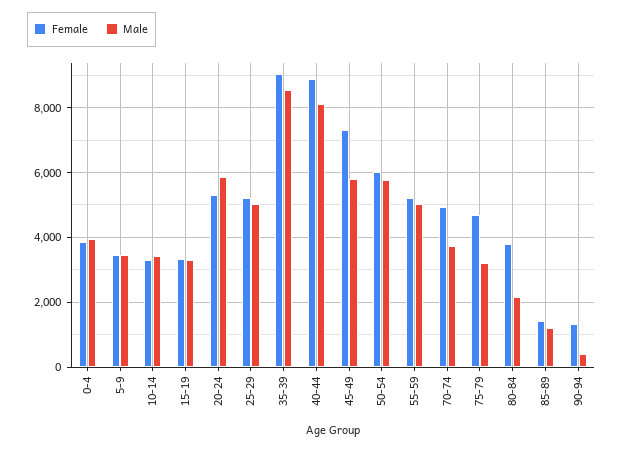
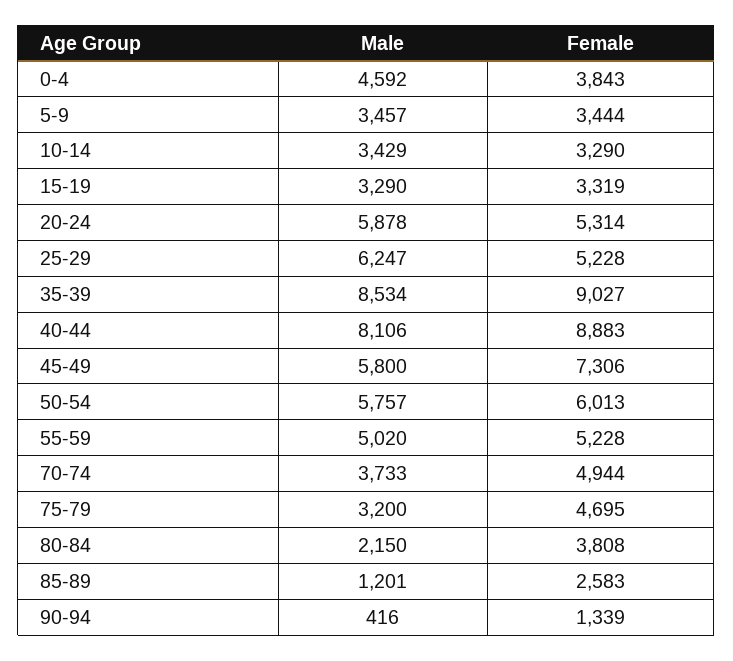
Male, 0-4: 4000 -> 4592
Male, 25-29: 5000 -> 6247
Female, 85-89: 1400 -> 2583

